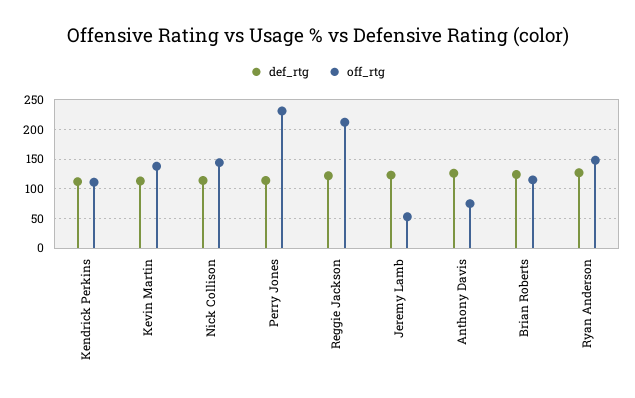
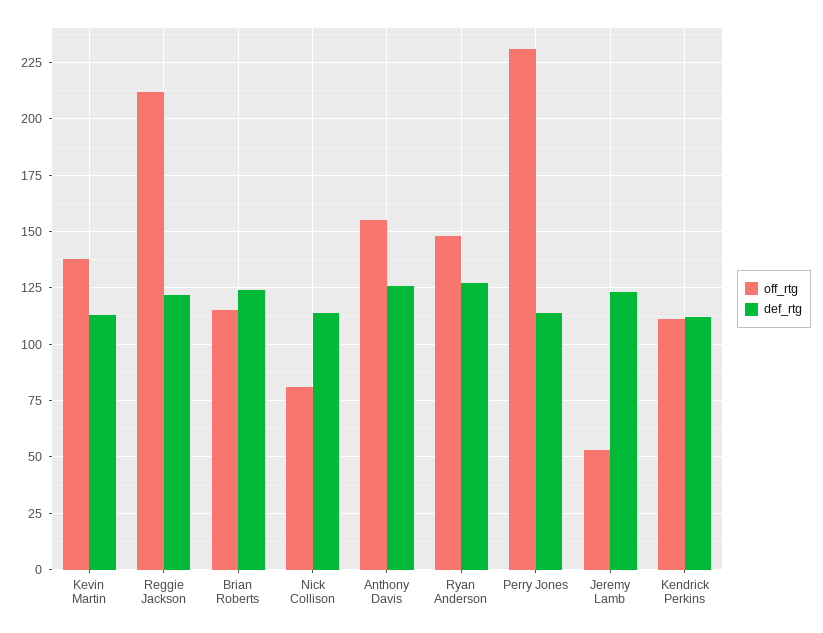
off_rtg, Nick Collison: 150 -> 80
off_rtg, Anthony Davis: 75 -> 155

